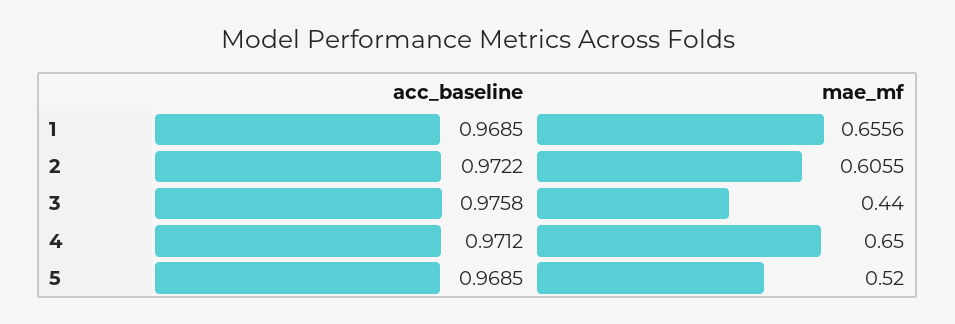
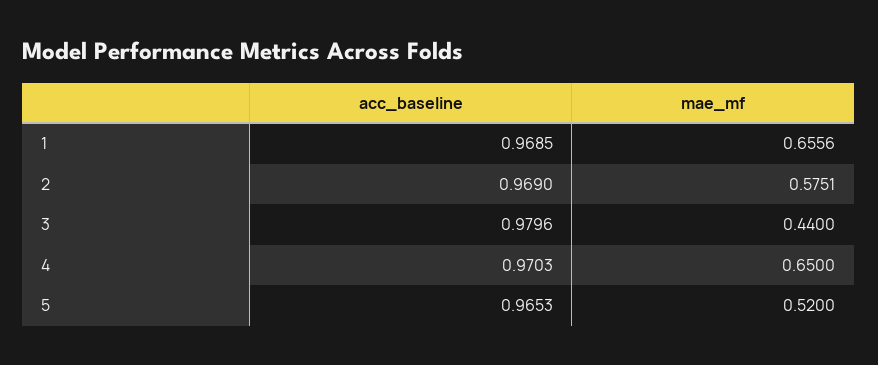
acc_baseline, 2: 0.9722 -> 0.969
mae_mf, 2: 0.6055 -> 0.5751
acc_baseline, 3: 0.9758 -> 0.9796
acc_baseline, 4: 0.9712 -> 0.9703
acc_baseline, 5: 0.9685 -> 0.9653

